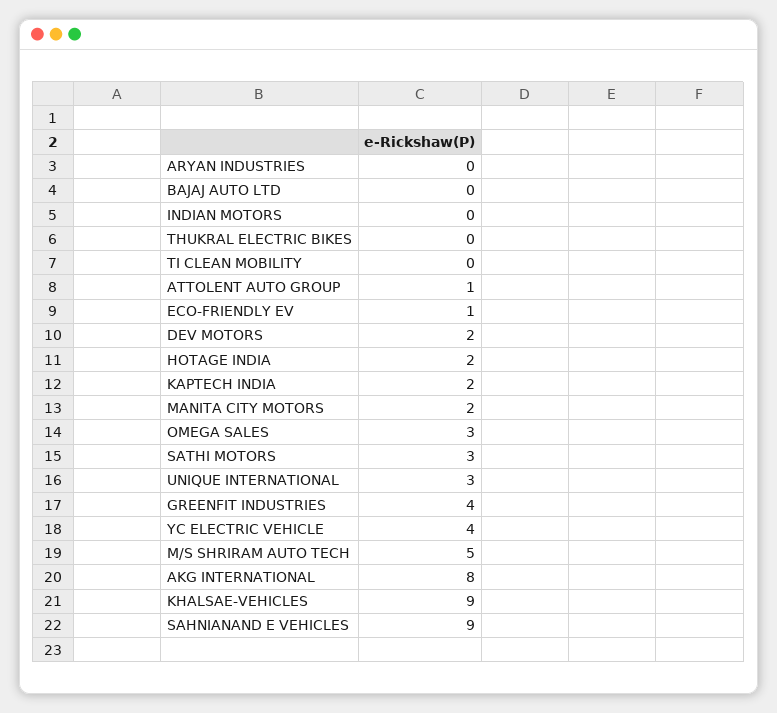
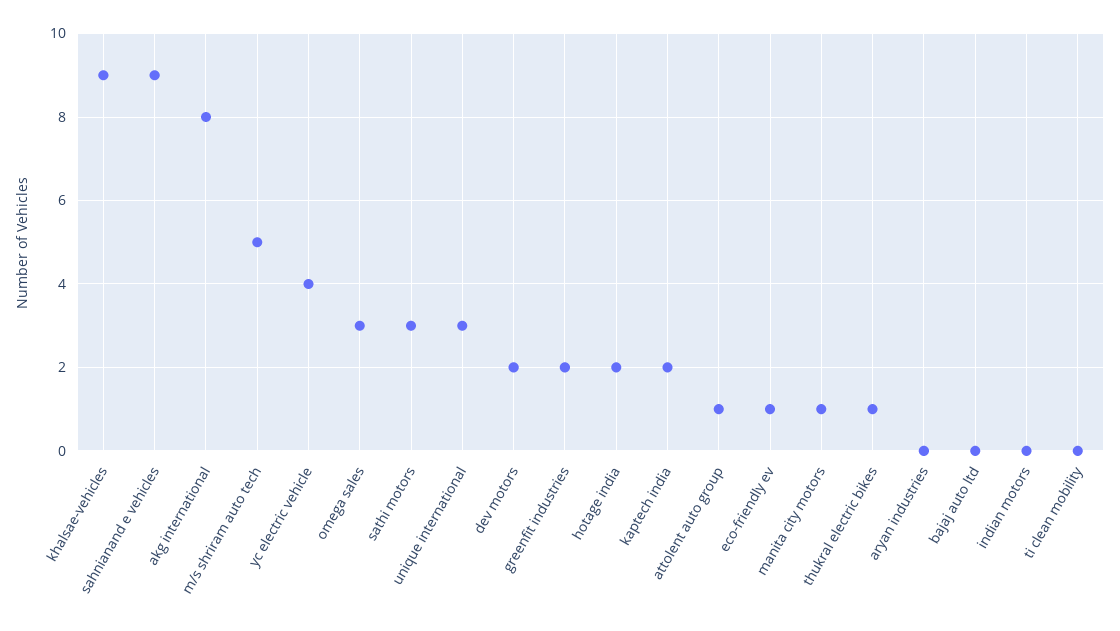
THUKRAL ELECTRIC BIKES: 0 -> 1
MANITA CITY MOTORS: 2 -> 1
GREENFIT INDUSTRIES: 4 -> 2

